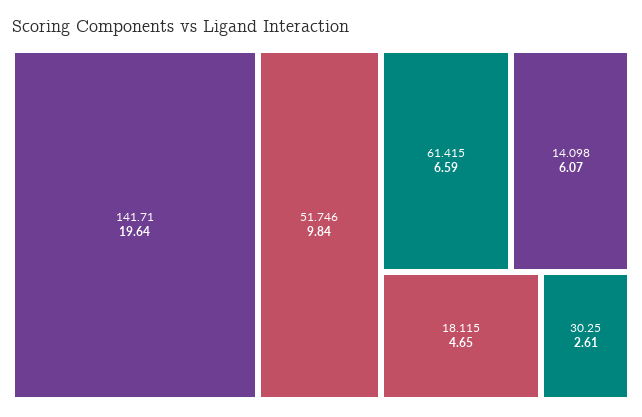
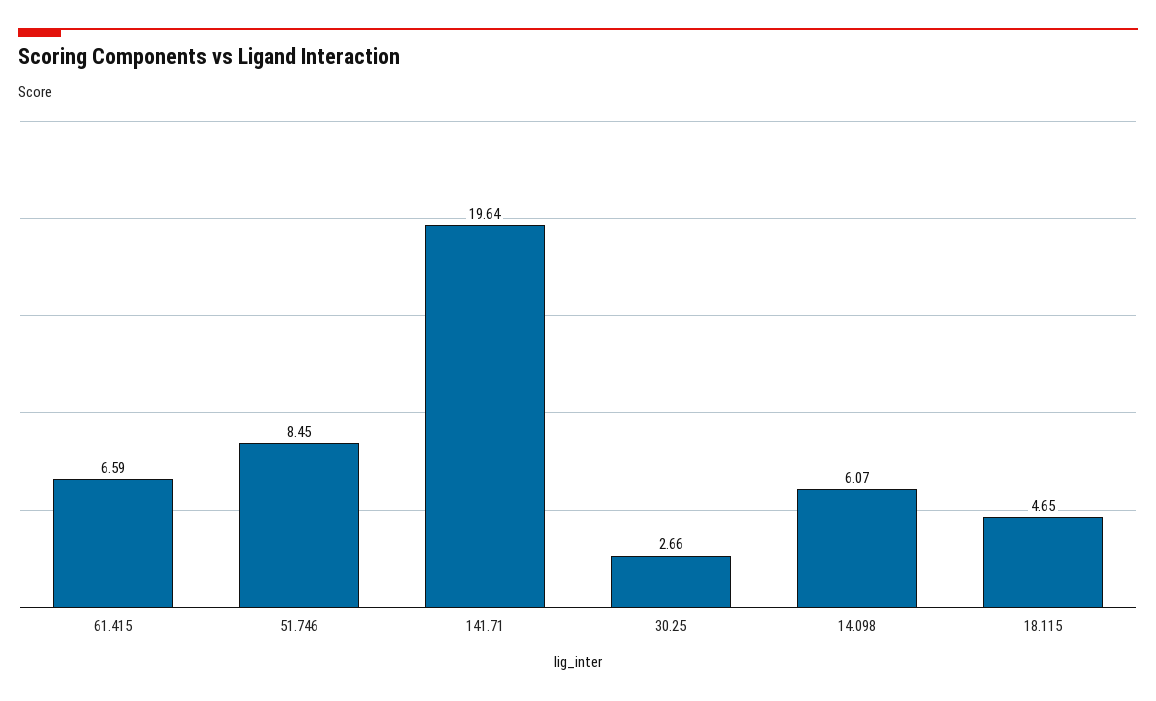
51.746: 9.84 -> 8.45
30.25: 2.61 -> 2.66

